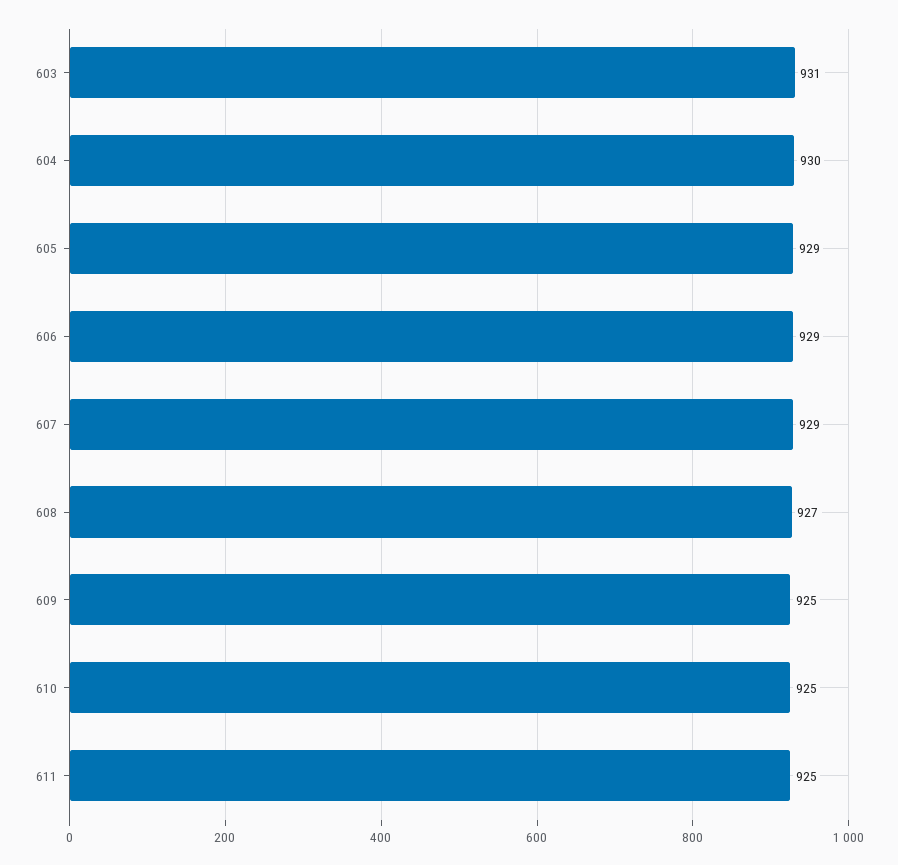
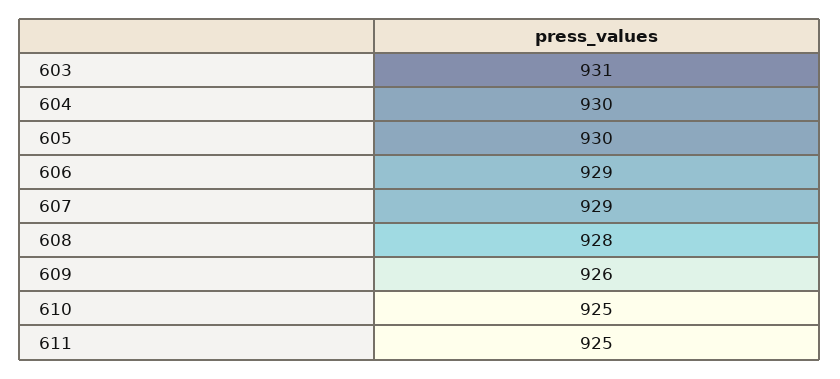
605: 929 -> 930
608: 927 -> 928
609: 925 -> 926

